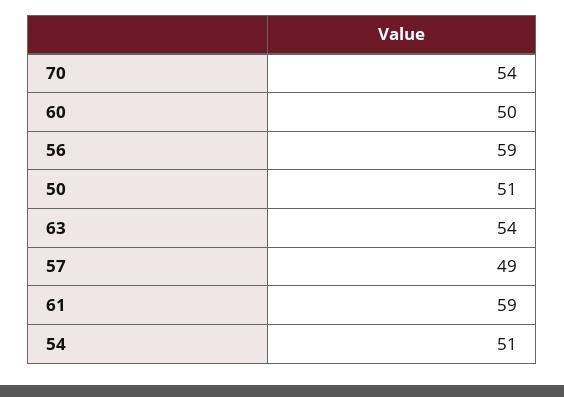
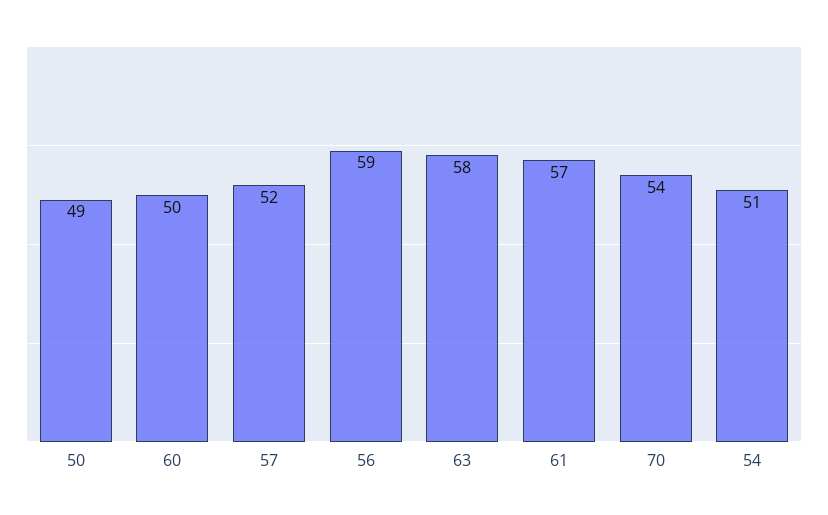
50: 51 -> 49
63: 54 -> 58
57: 49 -> 52
61: 59 -> 57

